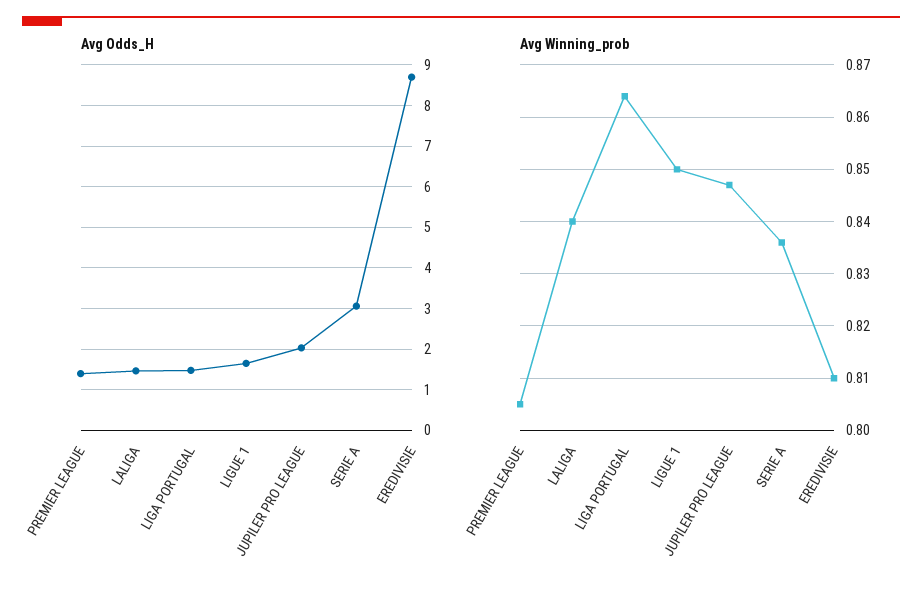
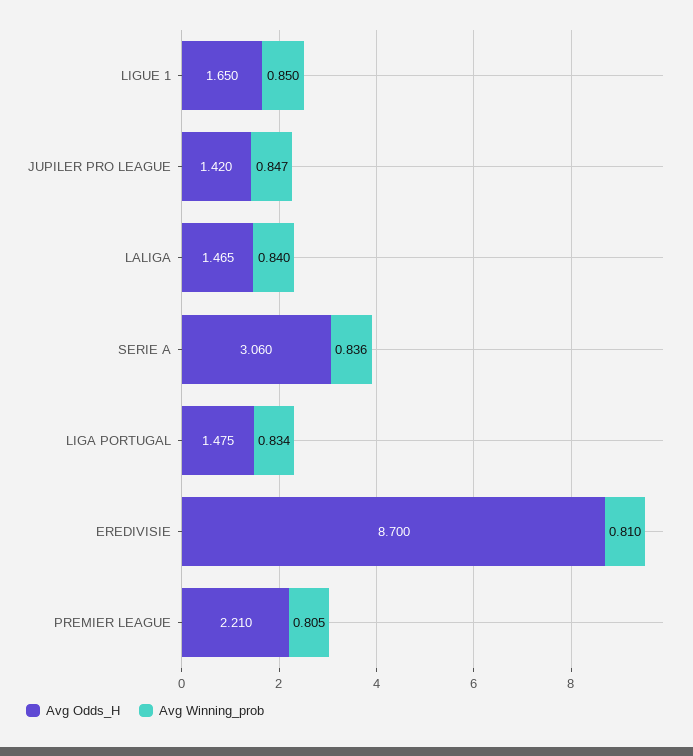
Avg Odds_H, PREMIER LEAGUE: 1.4 -> 2.21
Avg Odds_H, JUPILER PRO LEAGUE: 2 -> 1.42
Avg Winning_prob, LIGA PORTUGAL: 0.865 -> 0.834

